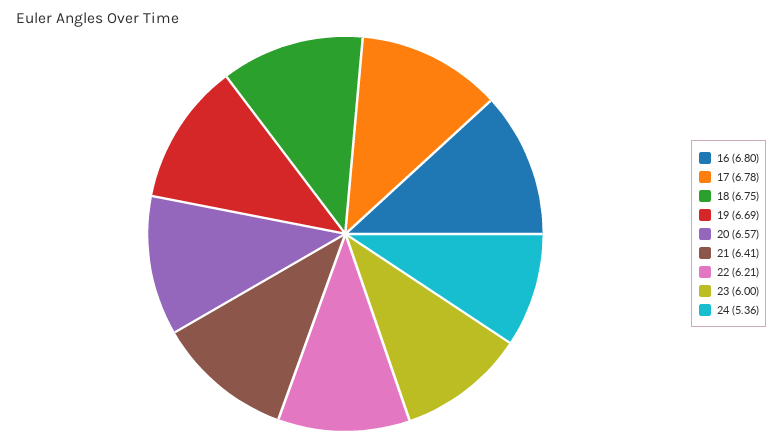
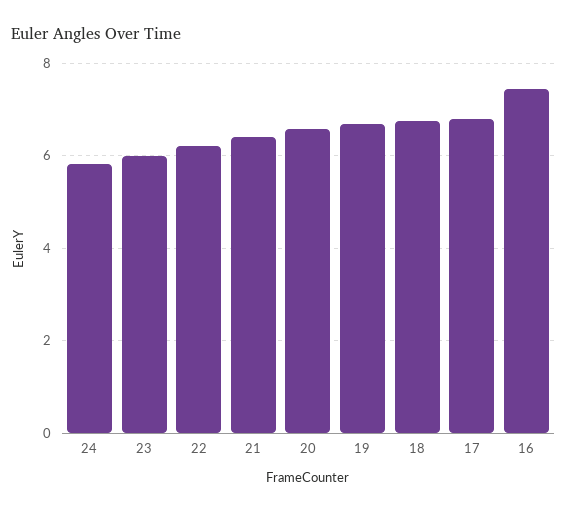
16: 6.8 -> 7.4
24: 5.36 -> 5.8

